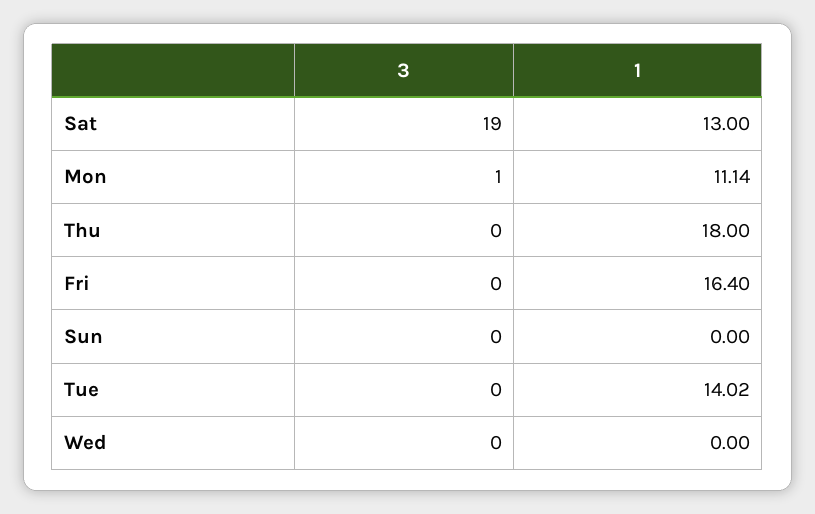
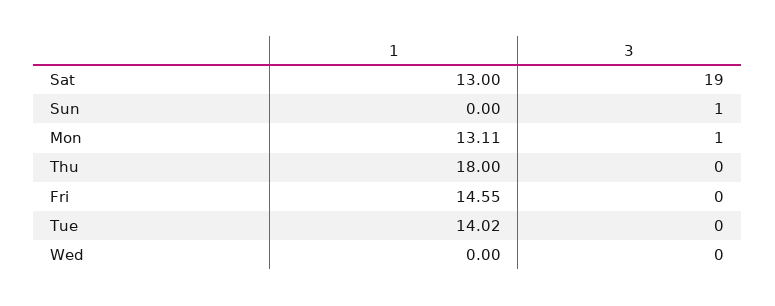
1, Mon: 11.14 -> 13.11
1, Fri: 16.4 -> 14.55
3, Sun: 0 -> 1

